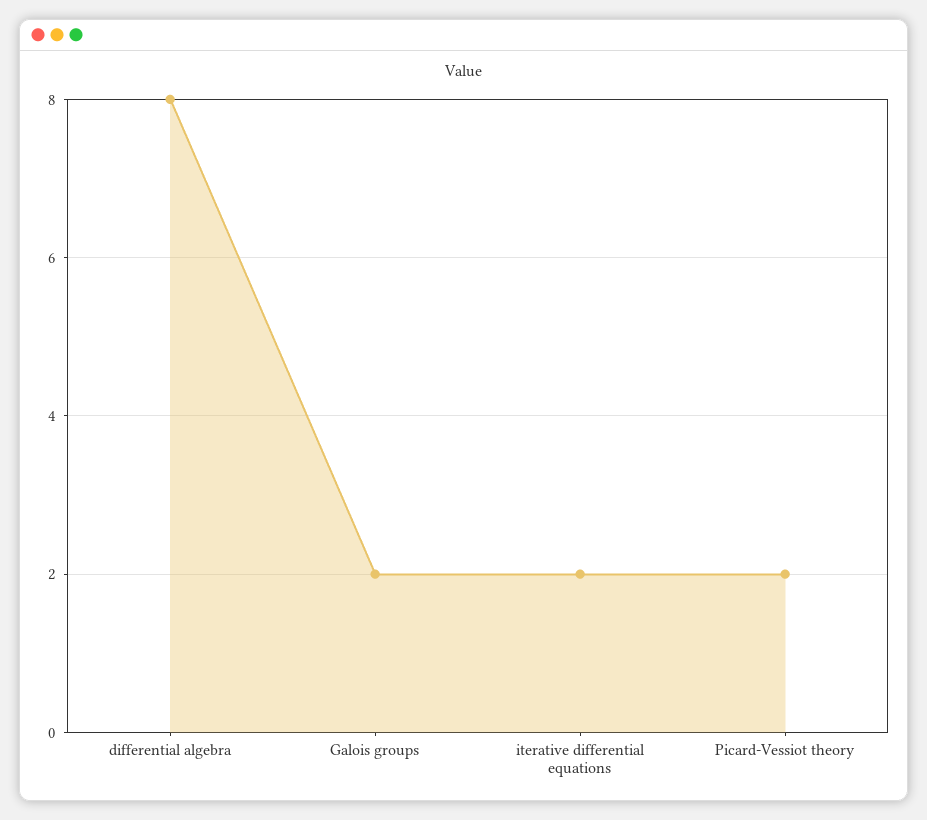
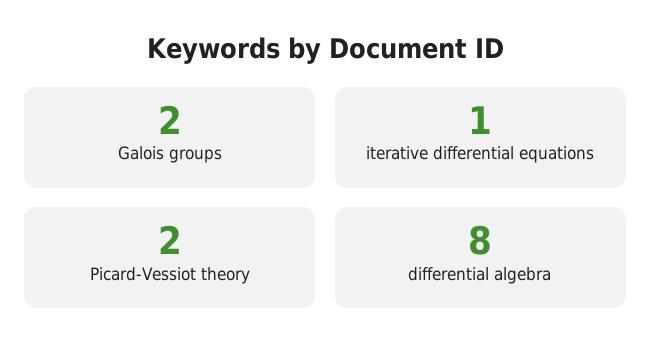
iterative differential equations: 2 -> 1

